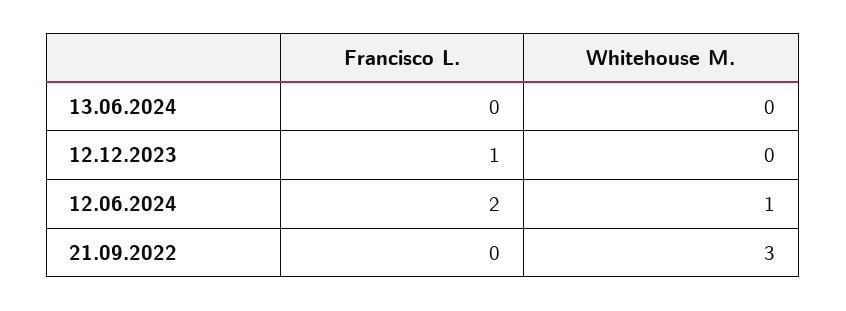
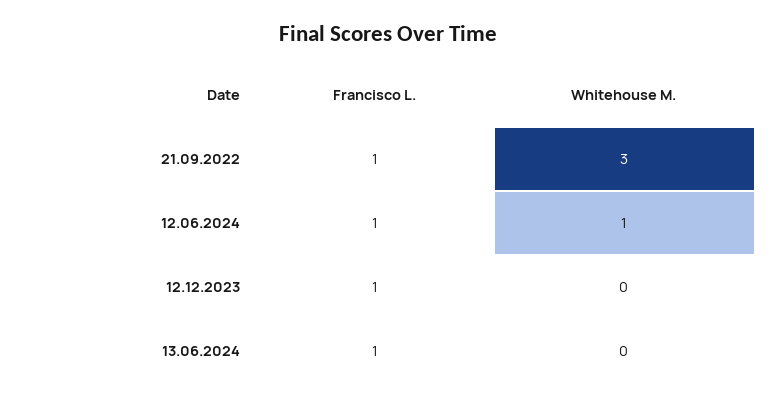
Francisco L., 13.06.2024: 0 -> 1
Francisco L., 12.06.2024: 2 -> 1
Francisco L., 21.09.2022: 0 -> 1

